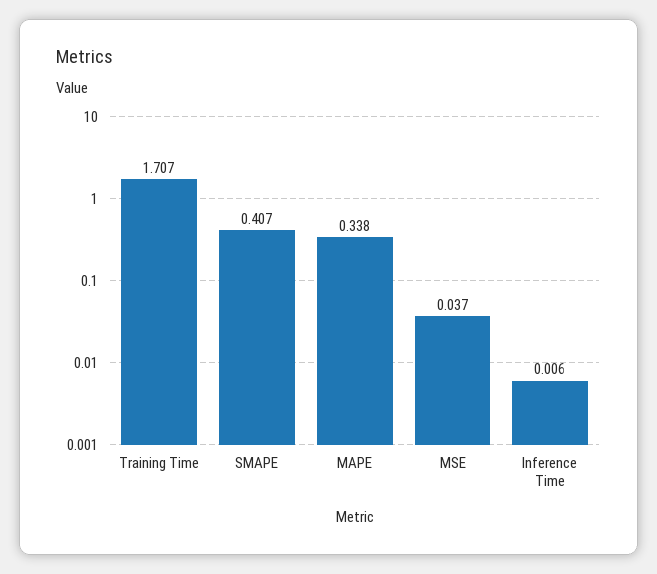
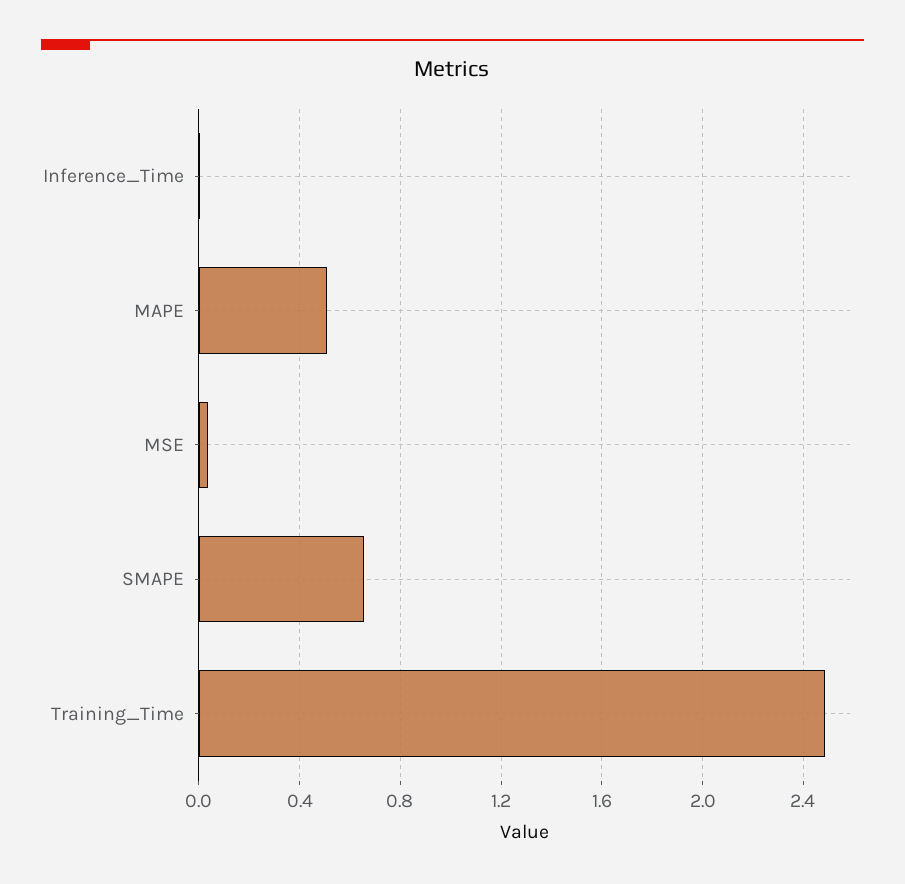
Training Time: 1.707 -> 2.5
SMAPE: 0.407 -> 0.65
MAPE: 0.338 -> 0.5

